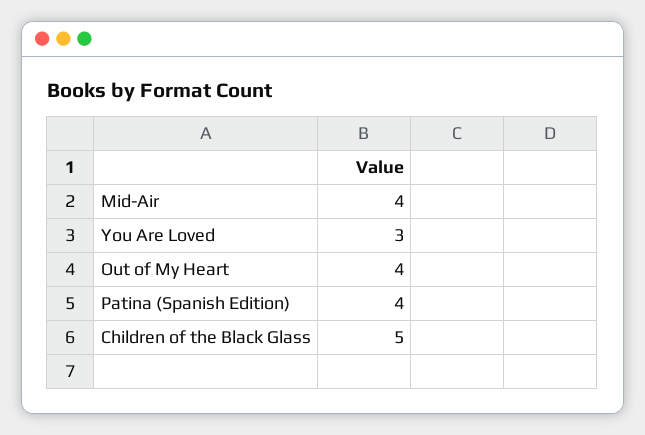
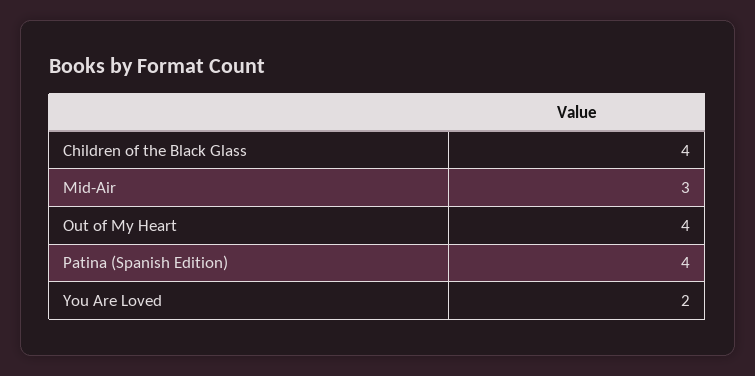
Mid-Air: 4 -> 3
You Are Loved: 3 -> 2
Children of the Black Glass: 5 -> 4

